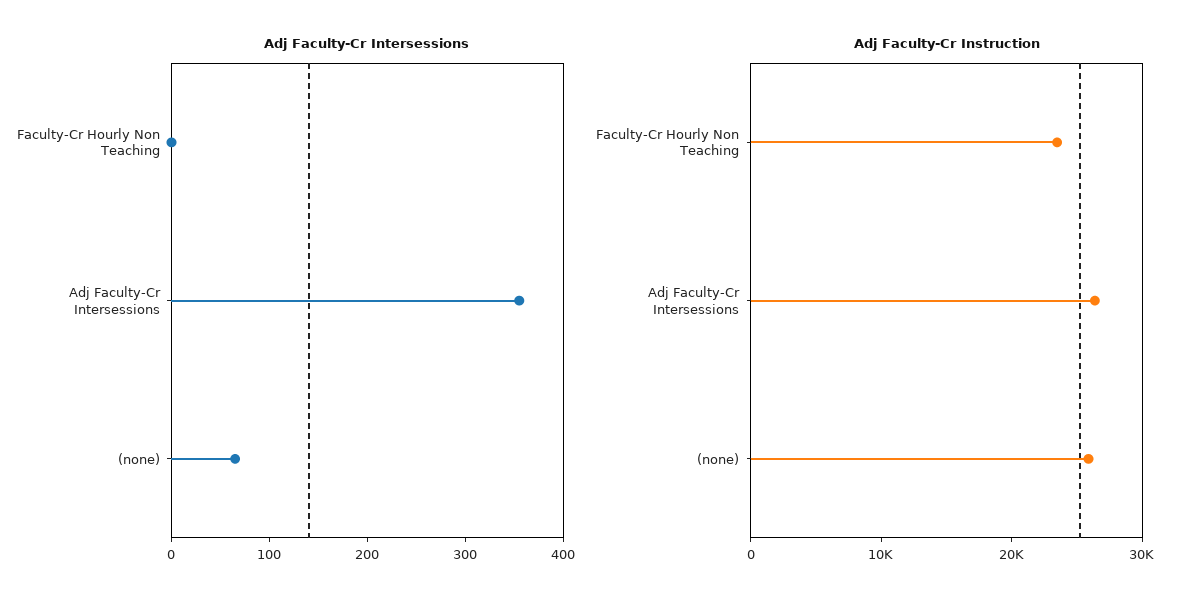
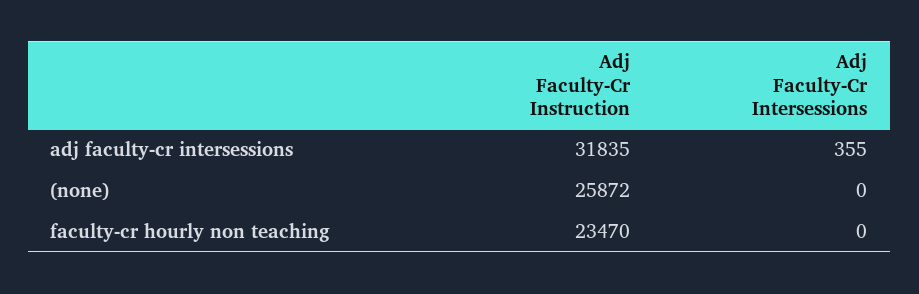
Adj Faculty-Cr Intersessions, (none): 60 -> 0
Adj Faculty-Cr Instruction, Adj Faculty-Cr Intersessions: 26000 -> 31835

